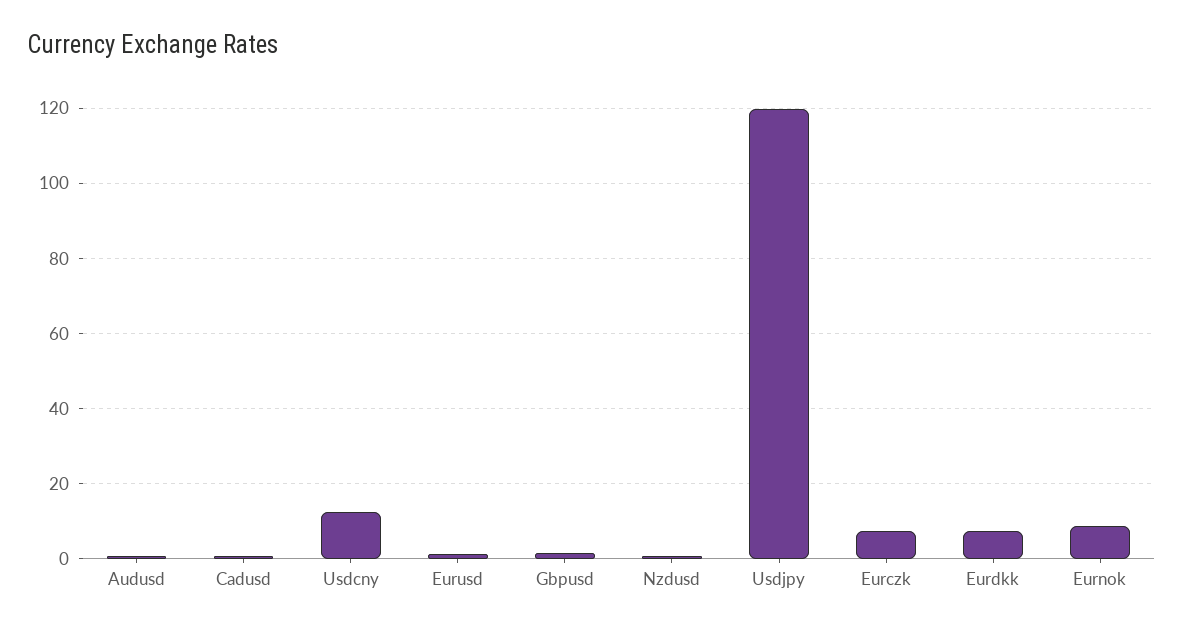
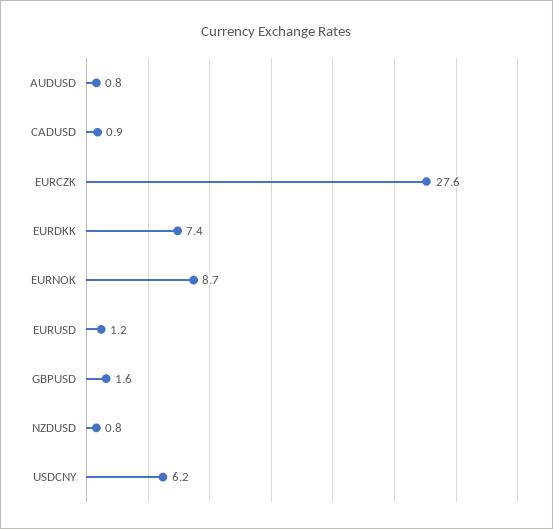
Usdcny: 12 -> 6.2
Usdjpy: 120 -> none
Eurczk: 8 -> 27.6

